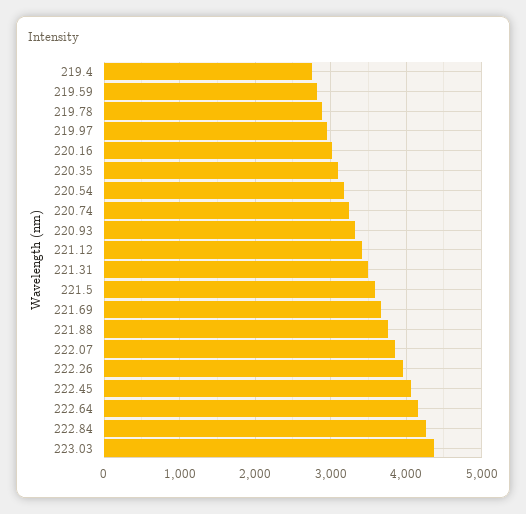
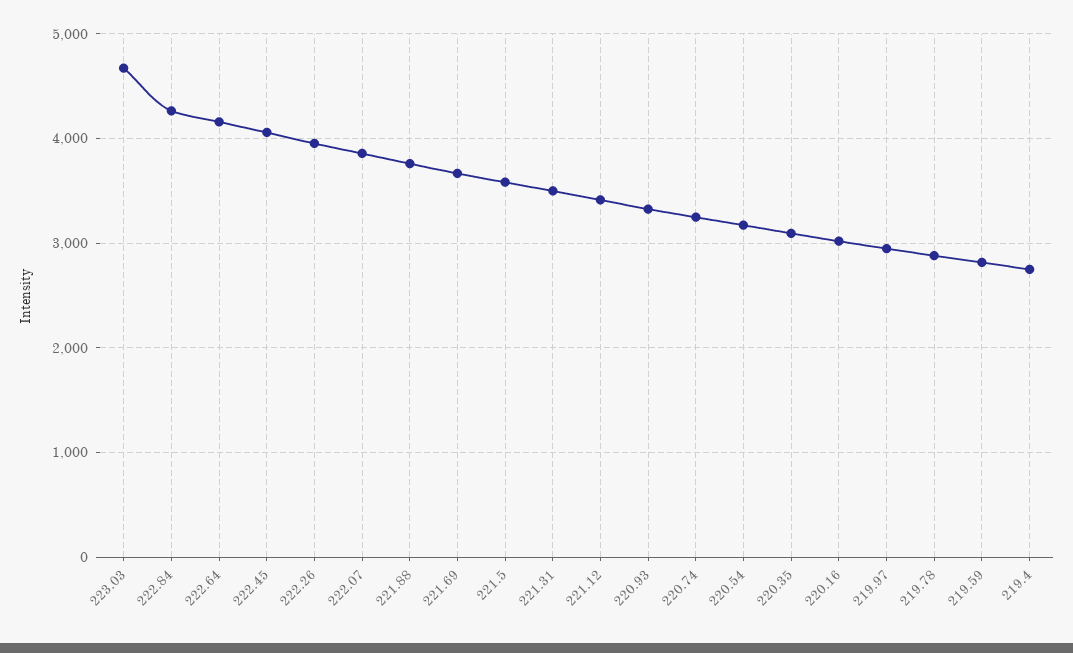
223.03: 4400 -> 4700

